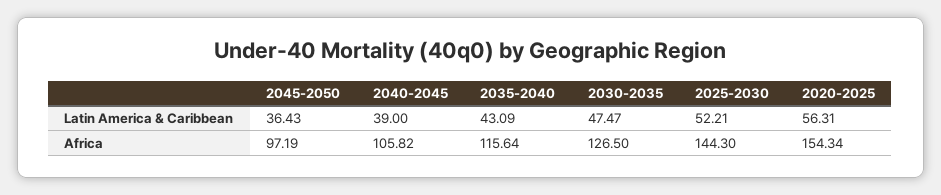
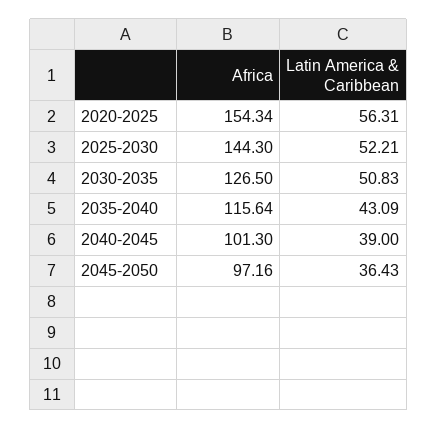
2030-2035, Latin America & Caribbean: 47.47 -> 50.83
2045-2050, Africa: 97.19 -> 97.16
2040-2045, Africa: 105.82 -> 101.3

